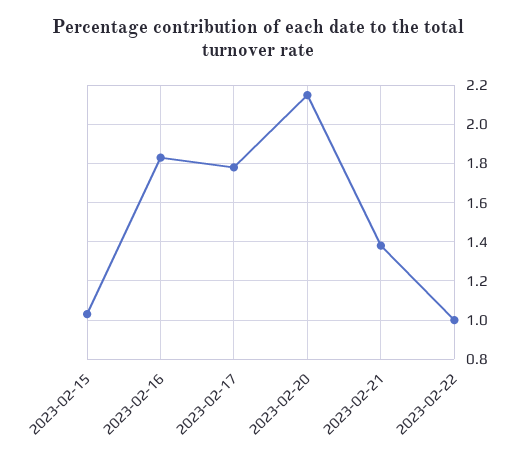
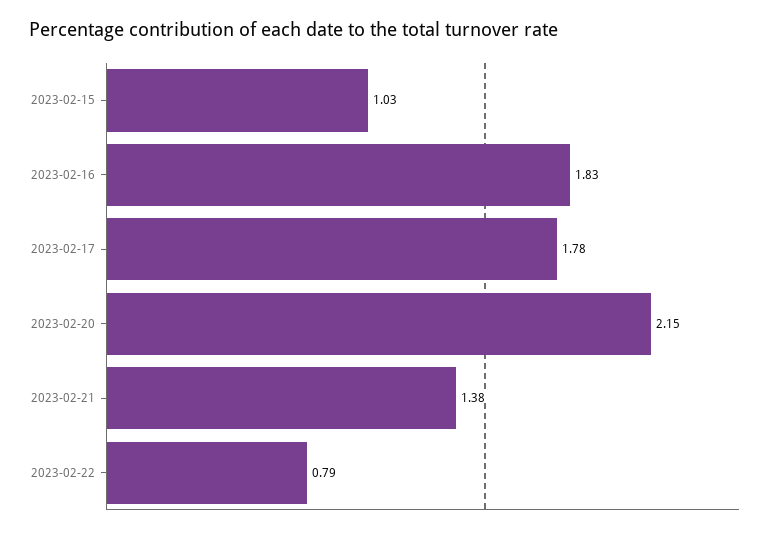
2023-02-22: 1 -> 0.79

